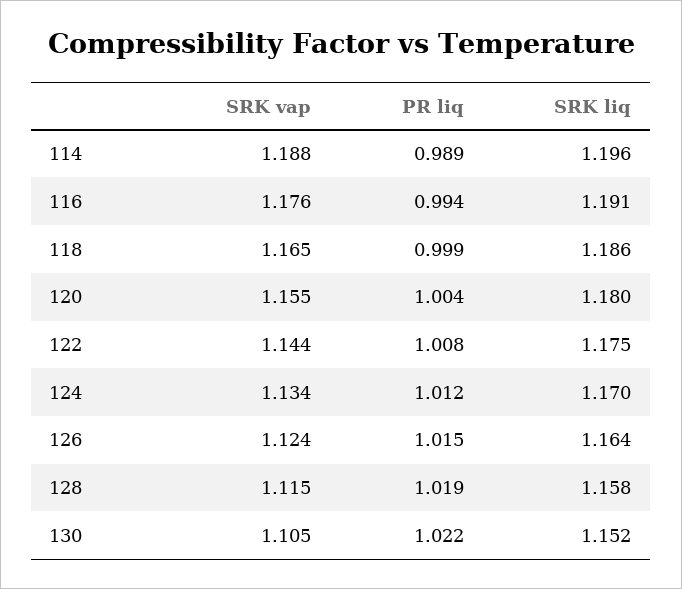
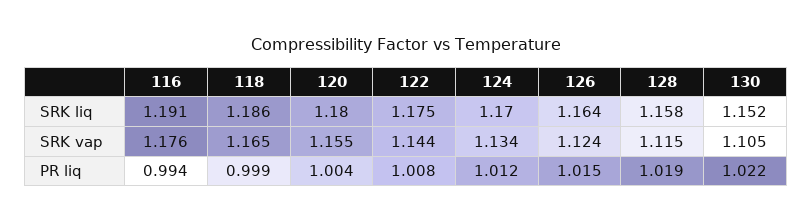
SRK vap, 114: 1.188 -> none
PR liq, 114: 0.989 -> none
SRK liq, 114: 1.196 -> none

